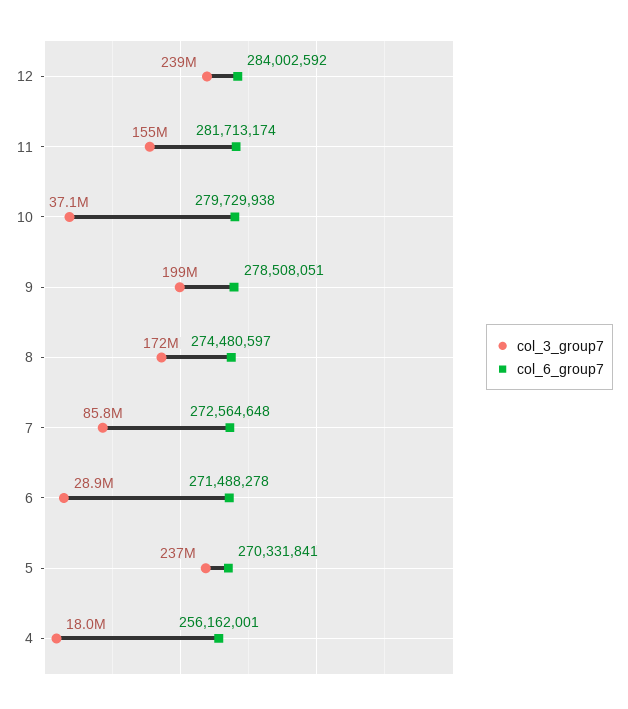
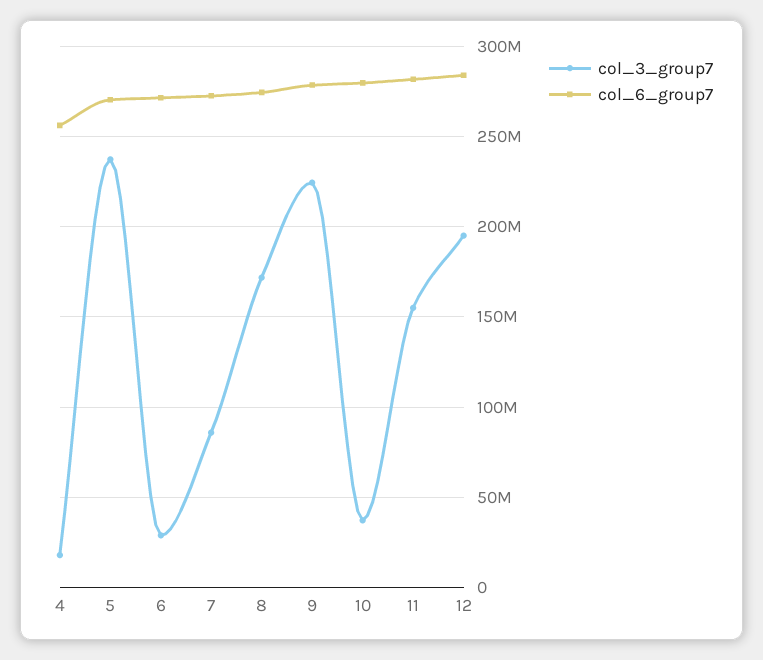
col_3_group7, 12: 239000000 -> 195000000
col_3_group7, 9: 199000000 -> 225000000

